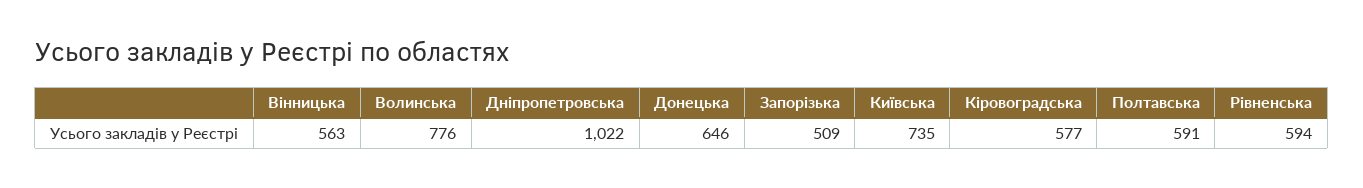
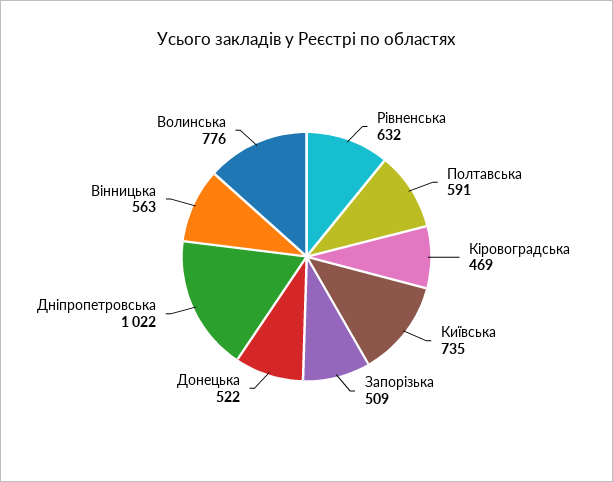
Донецька: 646 -> 522
Кіровоградська: 577 -> 469
Рівненська: 594 -> 632

